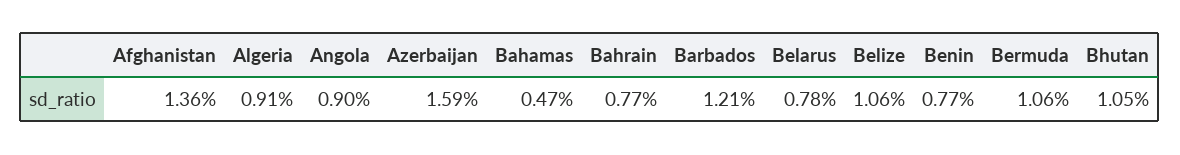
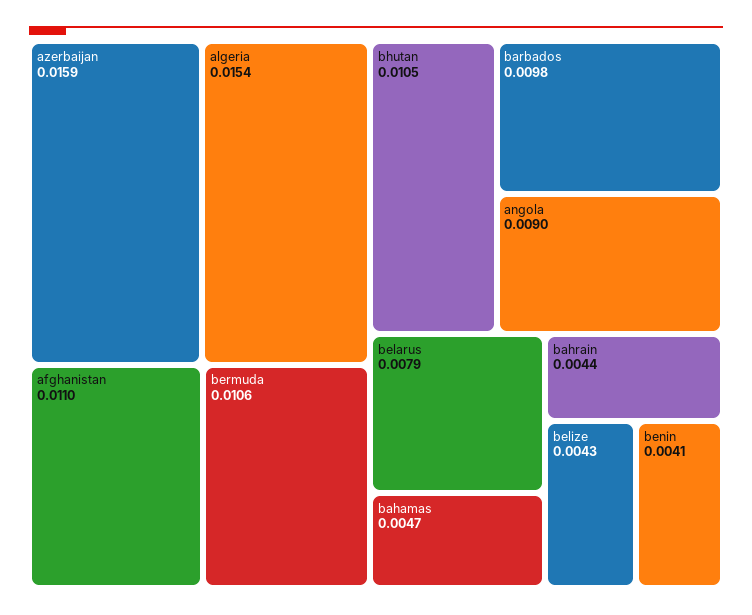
Afghanistan: 0.0136 -> 0.011
Algeria: 0.0091 -> 0.0154
Bahrain: 0.0077 -> 0.0044
Barbados: 0.0121 -> 0.0098
Belarus: 0.0078 -> 0.0079
Belize: 0.0106 -> 0.0043
Benin: 0.0077 -> 0.0041

